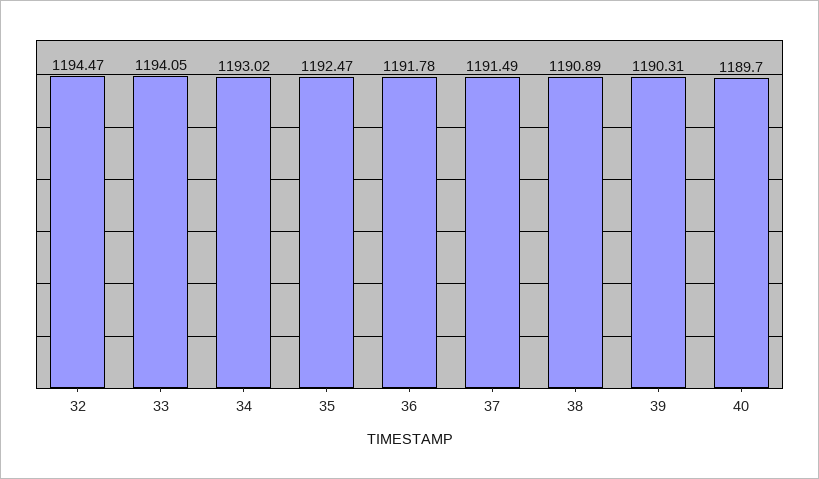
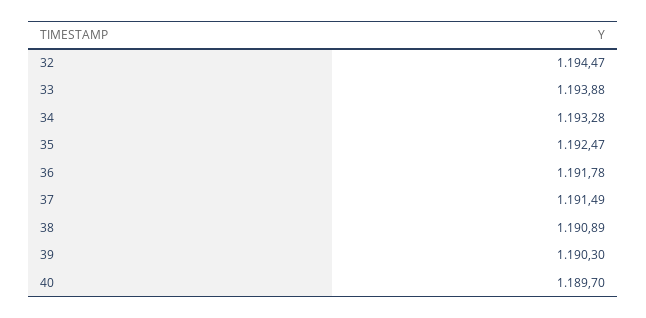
33: 1194.05 -> 1193.88
34: 1193.02 -> 1193.28
39: 1190.31 -> 1190.3

